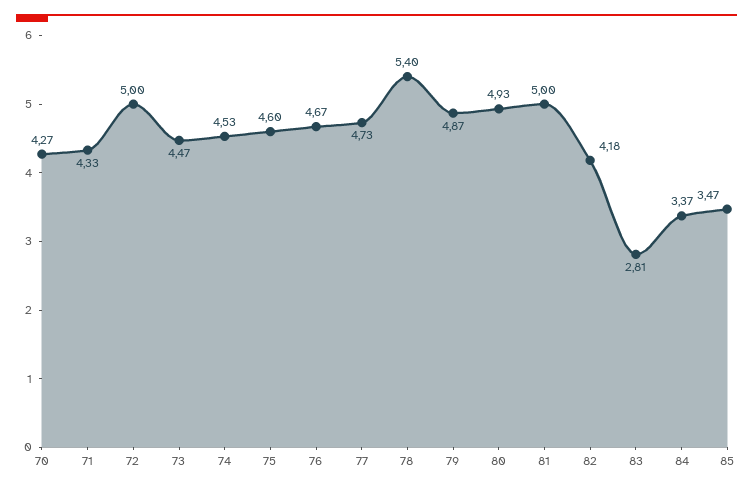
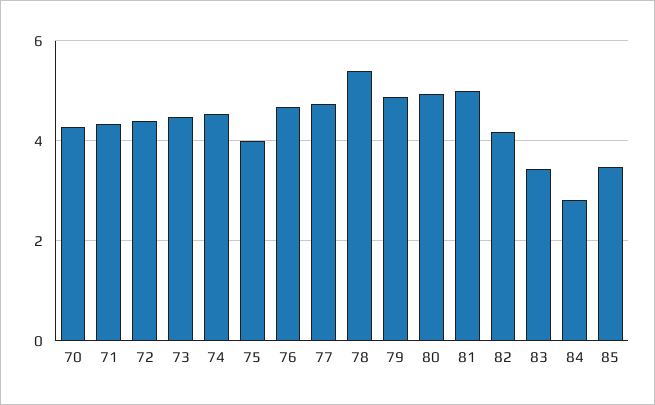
72: 5 -> 4.4
75: 4.6 -> 4
83: 2.81 -> 3.4
84: 3.37 -> 2.8

